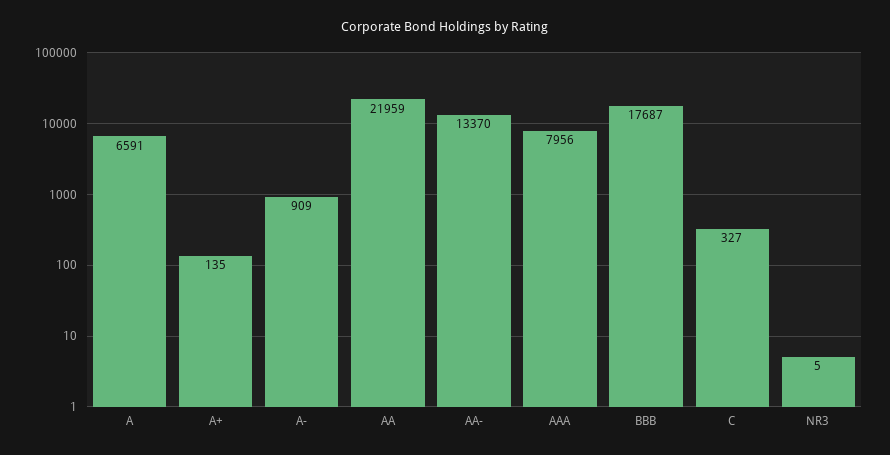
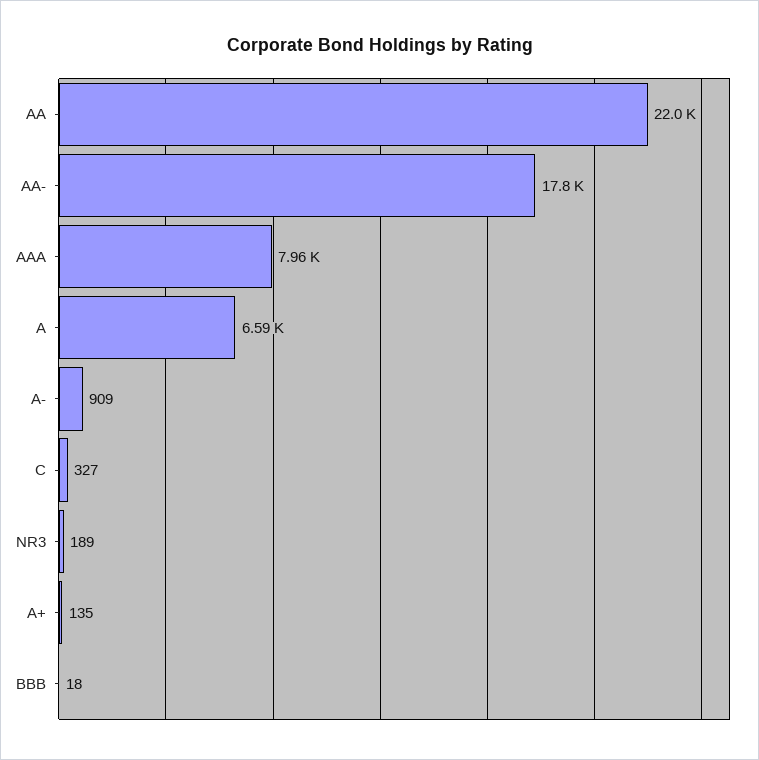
AA-: 13370 -> 17800
BBB: 17687 -> 18
NR3: 5 -> 189

